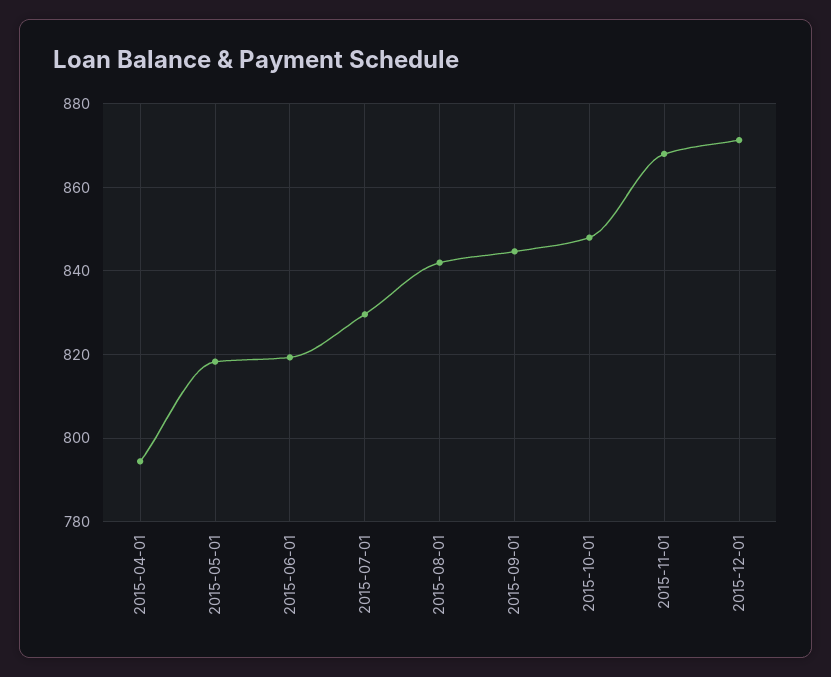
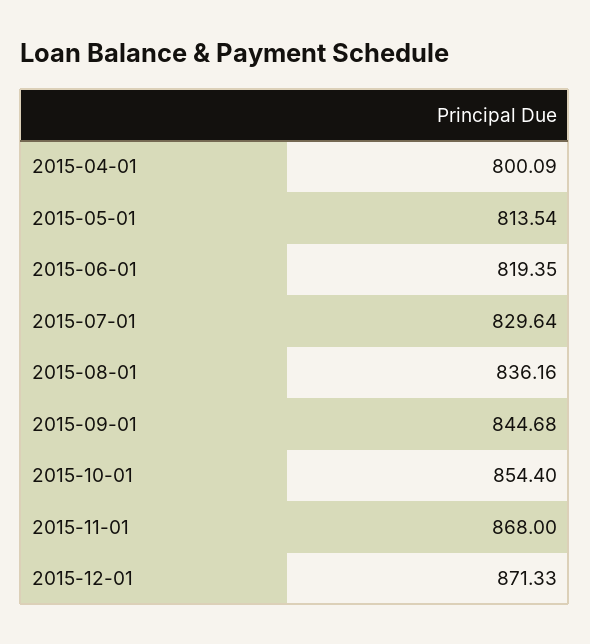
2015-04-01: 794 -> 800.09
2015-05-01: 818 -> 813.54
2015-08-01: 842 -> 836.16
2015-10-01: 848 -> 854.4

